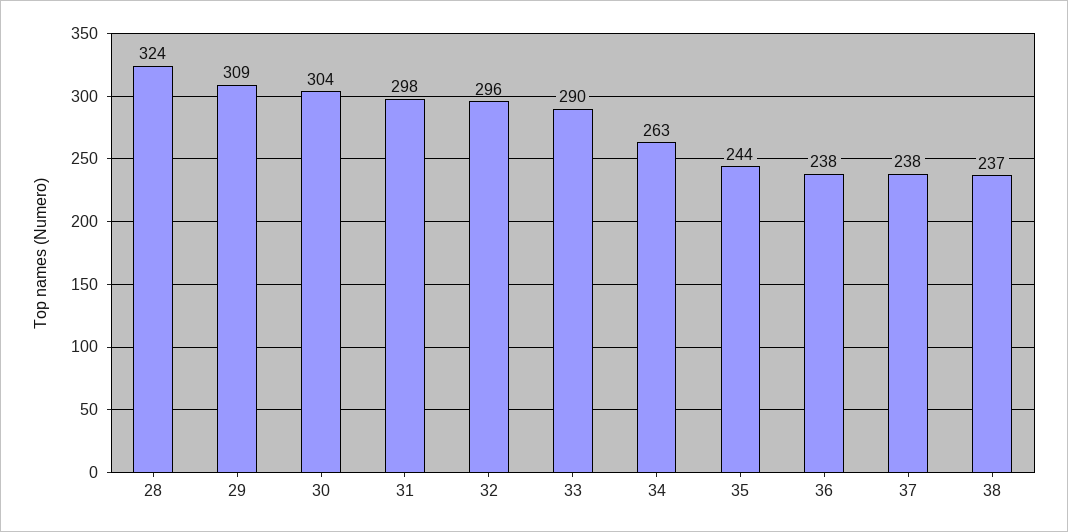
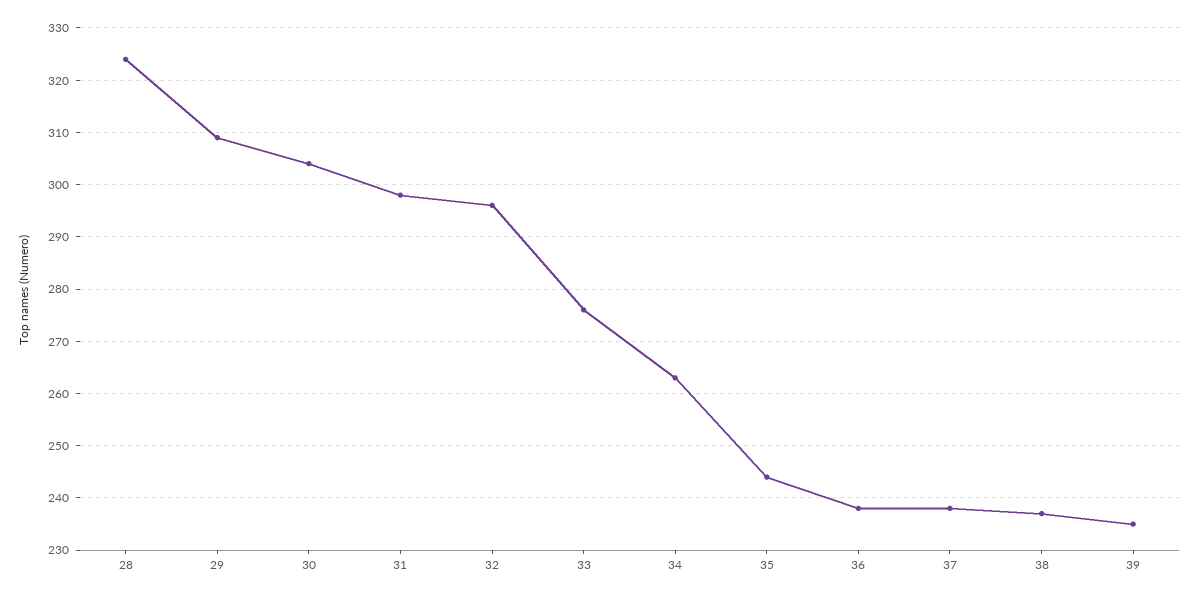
33: 290 -> 275
39: none -> 235

